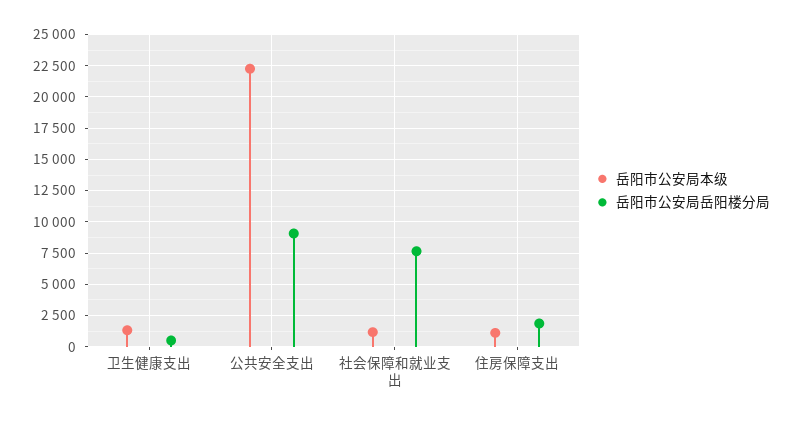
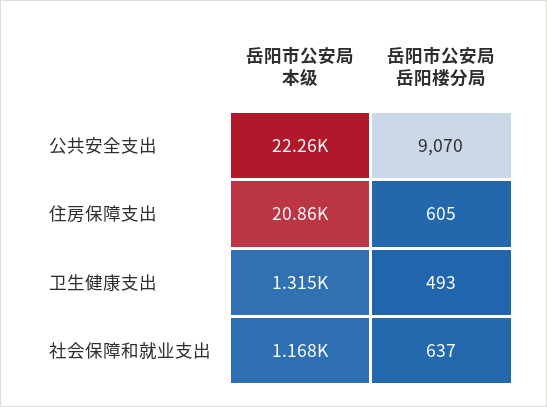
岳阳市公安局岳阳楼分局, 社会保障和就业支出: 7500 -> 637
岳阳市公安局本级, 住房保障支出: 1000 -> 20860
岳阳市公安局岳阳楼分局, 住房保障支出: 2000 -> 605

